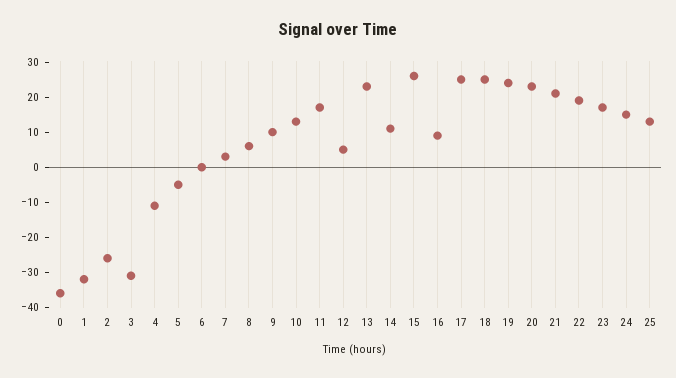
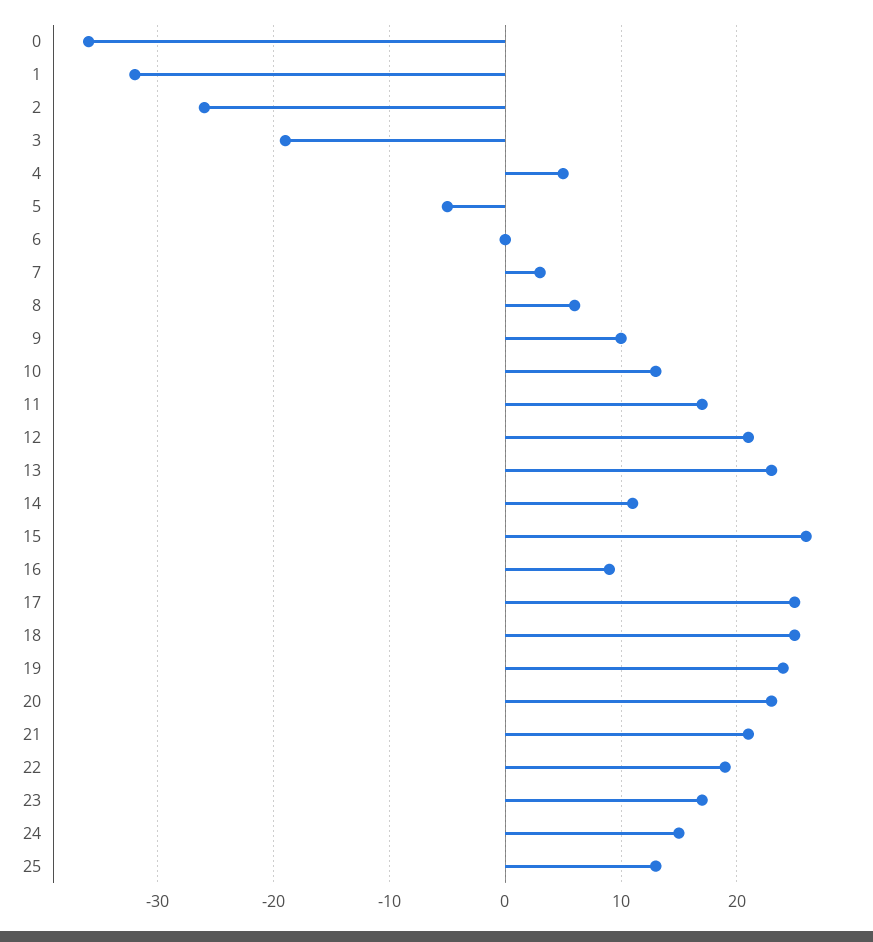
3: -30 -> -19
4: -10 -> 5
12: 5 -> 21

